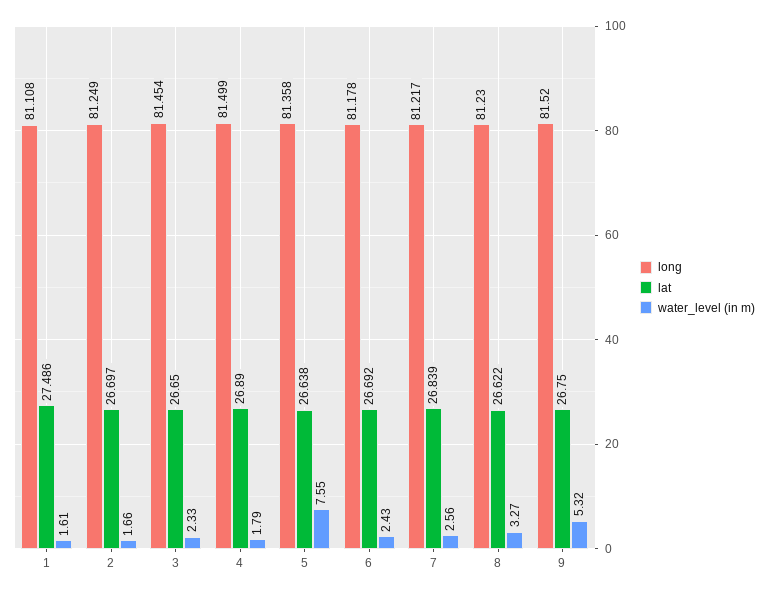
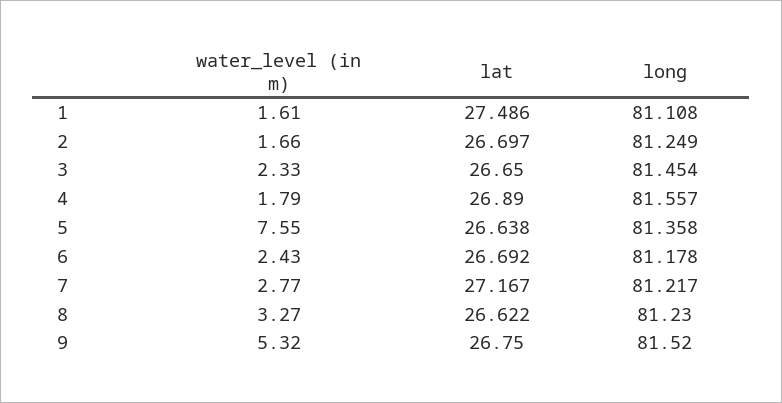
long, 4: 81.499 -> 81.557
lat, 7: 26.839 -> 27.167
water_level (in m), 7: 2.56 -> 2.77

